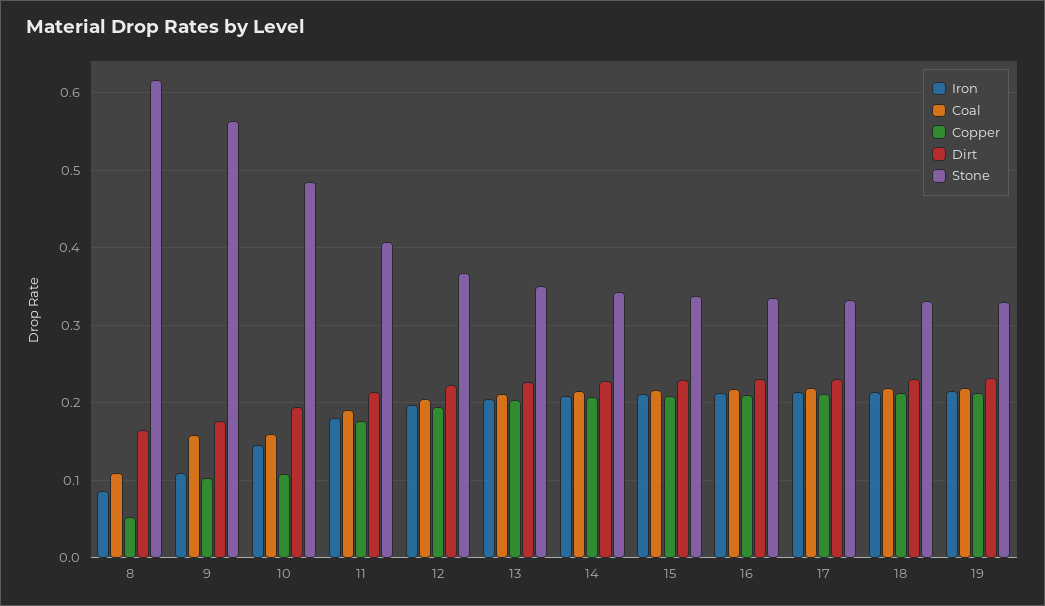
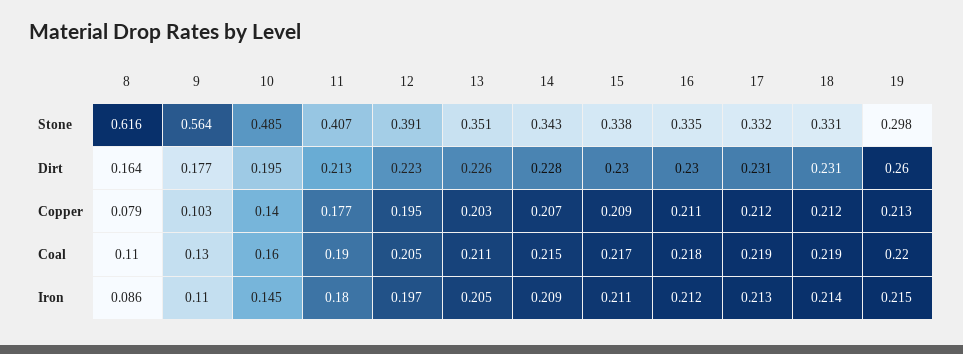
Copper, 8: 0.05 -> 0.079
Coal, 9: 0.16 -> 0.13
Copper, 10: 0.11 -> 0.14
Stone, 12: 0.37 -> 0.391
Dirt, 19: 0.23 -> 0.26
Stone, 19: 0.33 -> 0.298

